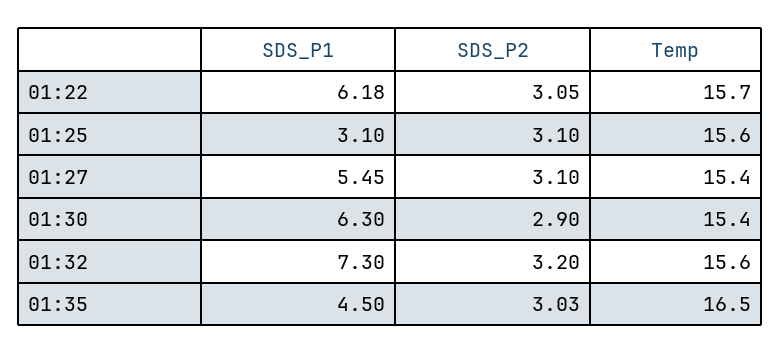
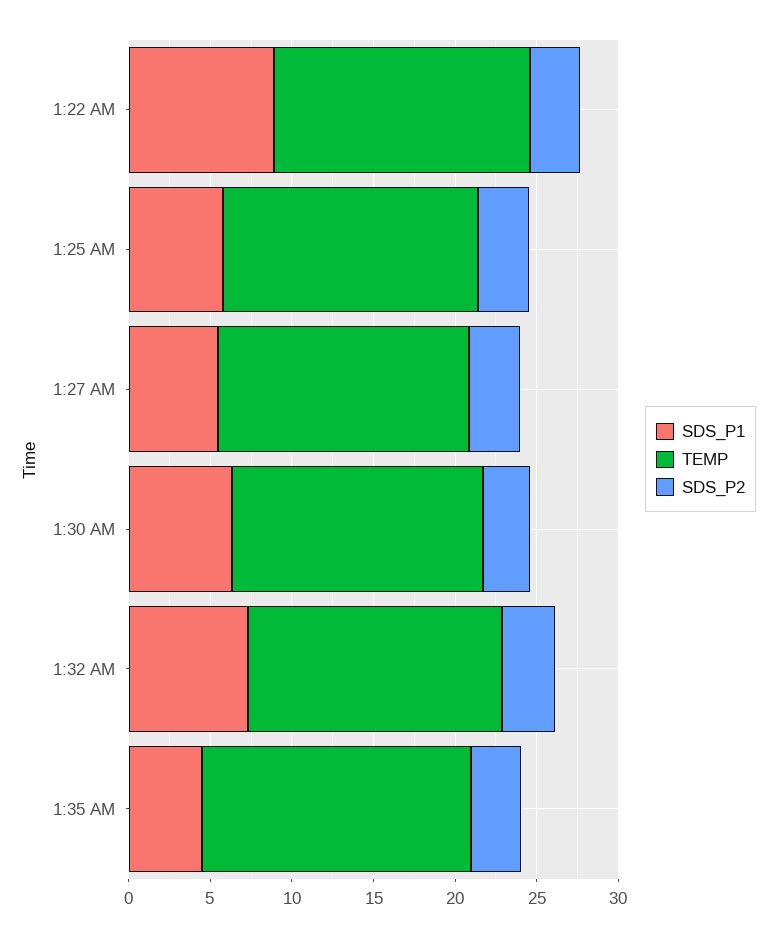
SDS_P1, 01:22: 6.18 -> 9
SDS_P1, 01:25: 3.1 -> 6

